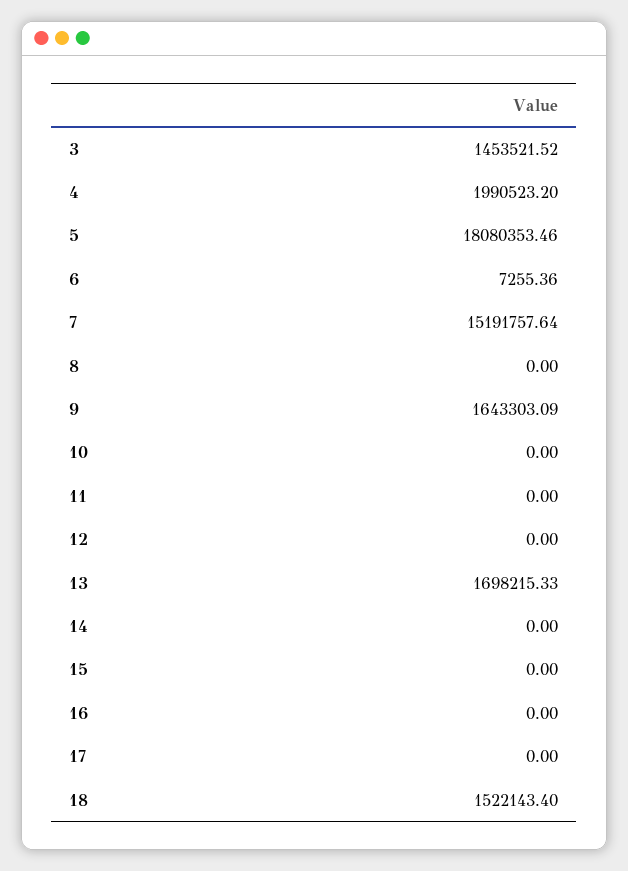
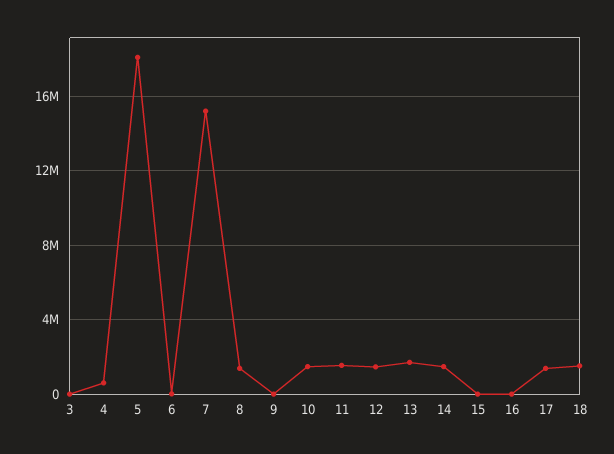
3: 1453521.52 -> 0
4: 1990523.2 -> 500000
8: 0 -> 1500000
9: 1643303.09 -> 0
10: 0 -> 1500000
11: 0 -> 1500000
12: 0 -> 1500000
14: 0 -> 1500000
17: 0 -> 1500000

